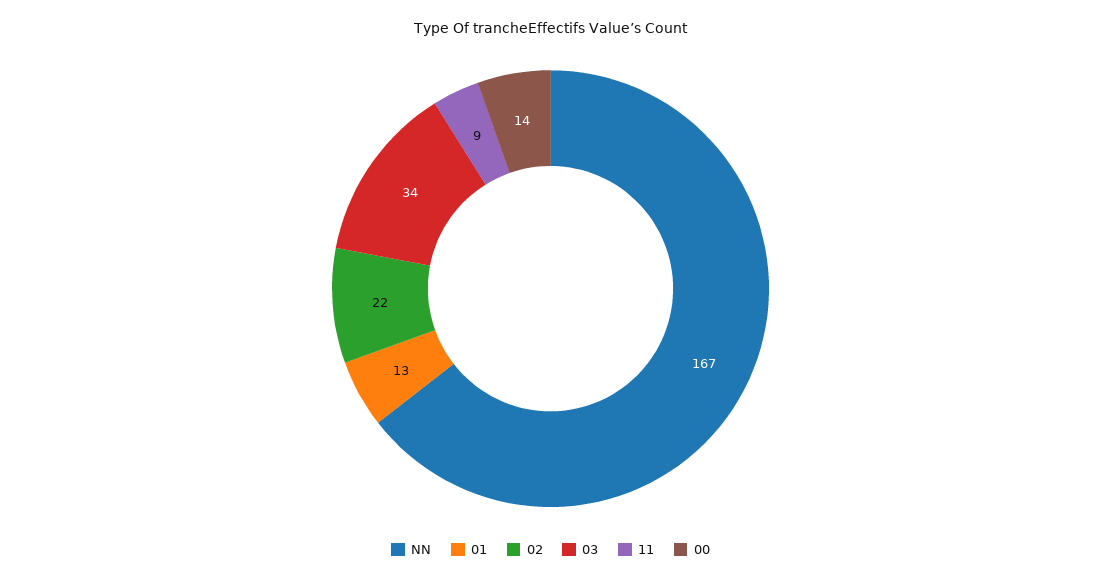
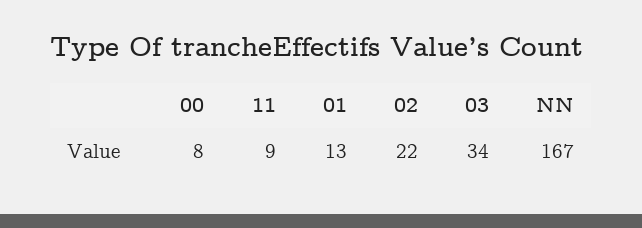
00: 14 -> 8

